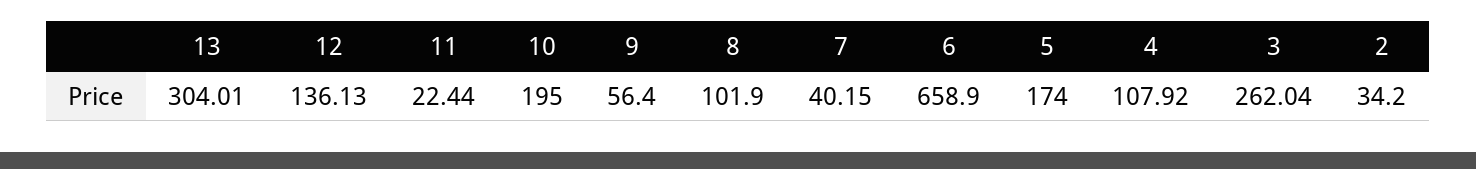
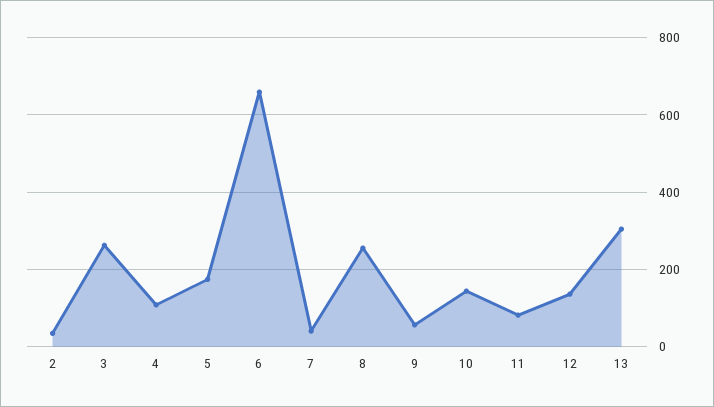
11: 22.44 -> 80
10: 195 -> 140
8: 101.9 -> 260

